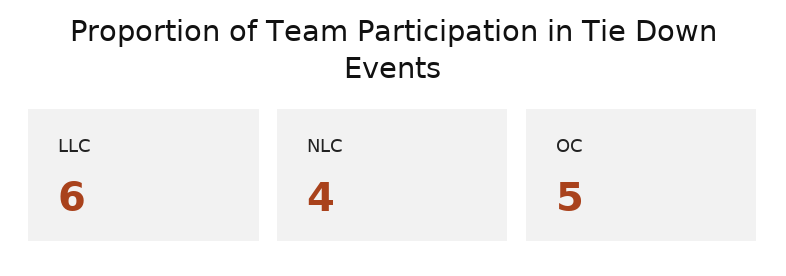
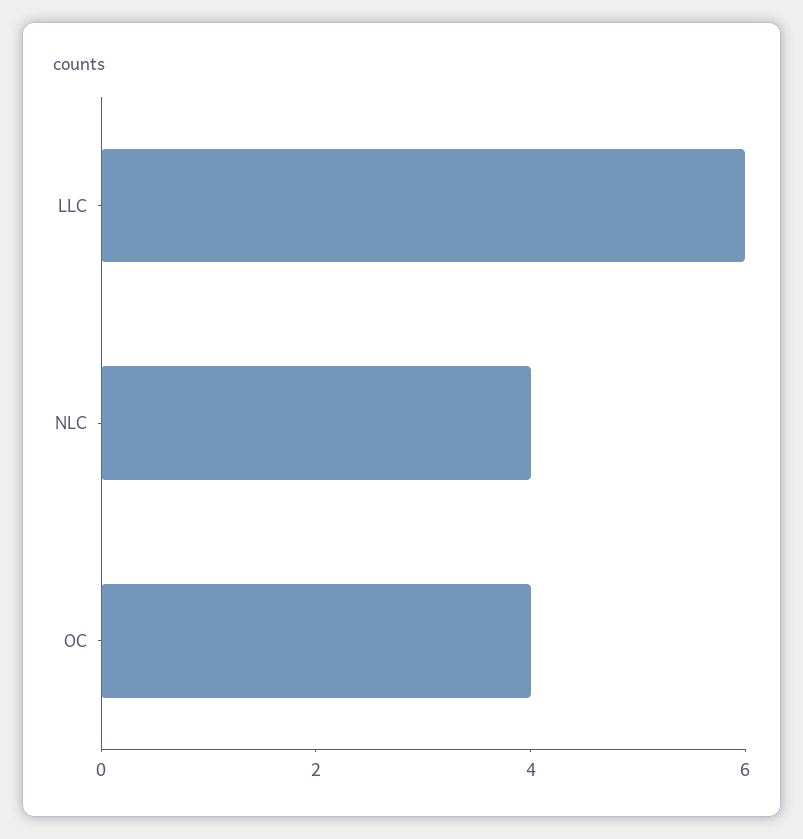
OC: 5 -> 4

